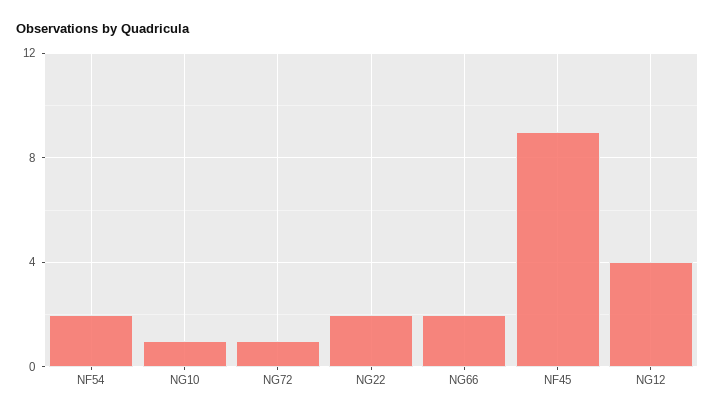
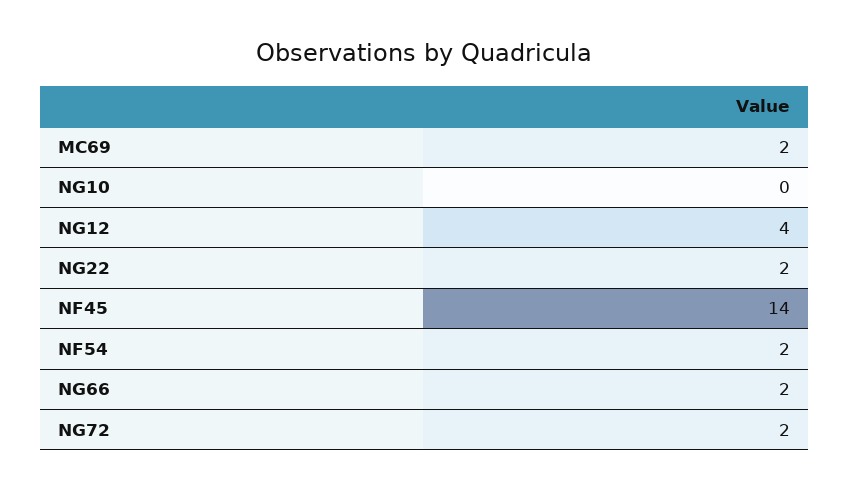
NG10: 1 -> 0
NG72: 1 -> 2
NF45: 9 -> 14
MC69: none -> 2

